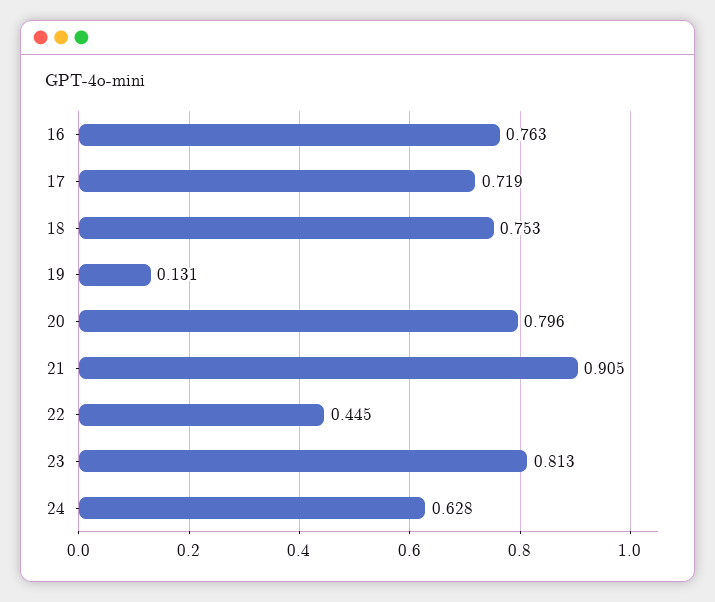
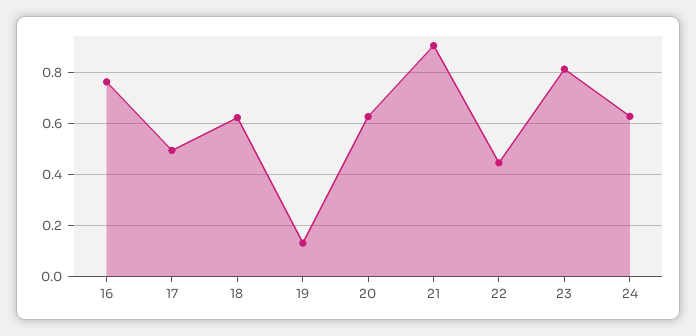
17: 0.719 -> 0.5
18: 0.753 -> 0.625
20: 0.796 -> 0.625

